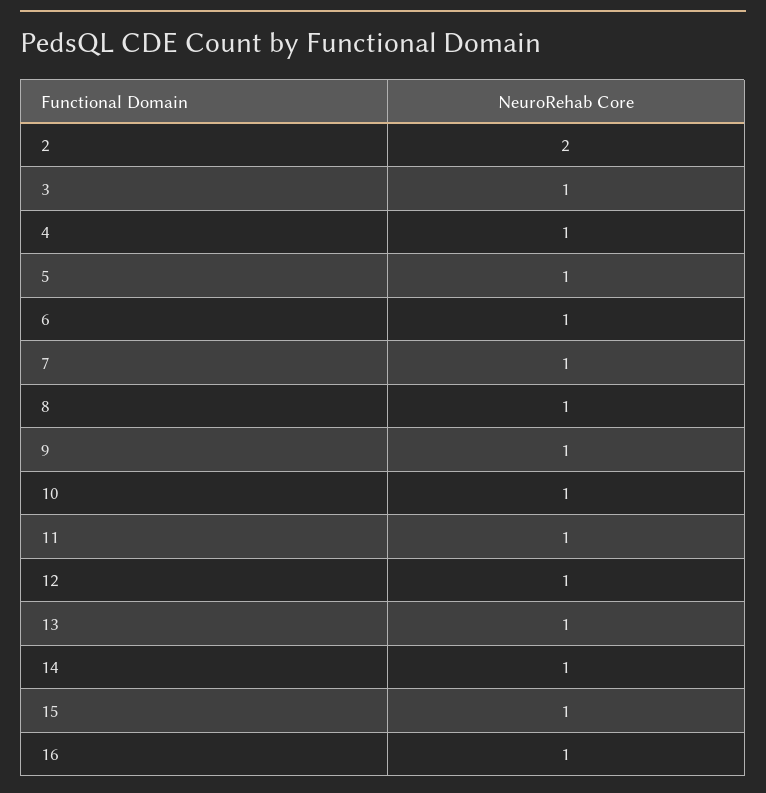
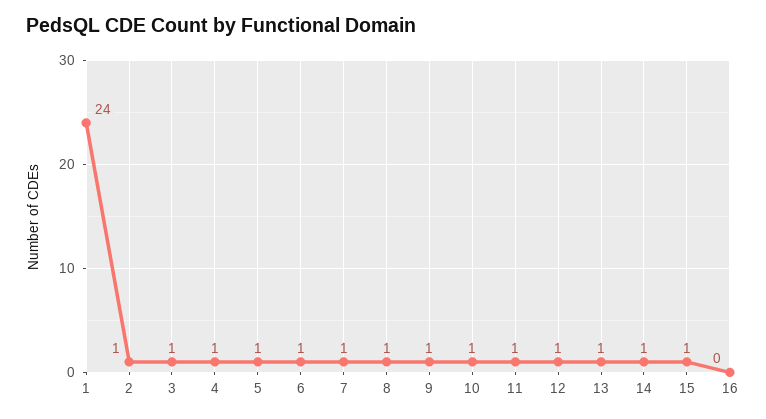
2: 2 -> 1
16: 1 -> 0
1: none -> 24

